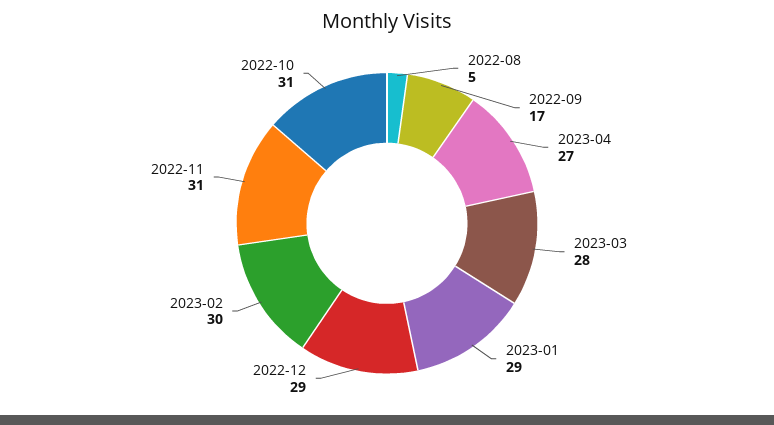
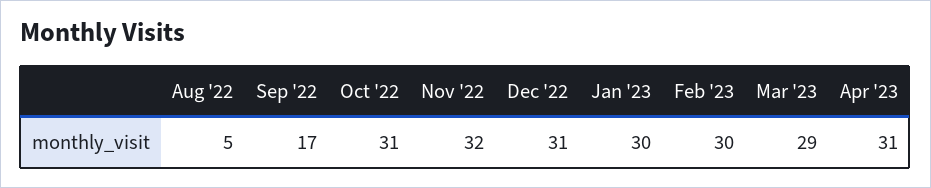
2023-04: 27 -> 31
2023-03: 28 -> 29
2023-01: 29 -> 30
2022-12: 29 -> 31
2022-11: 31 -> 32

